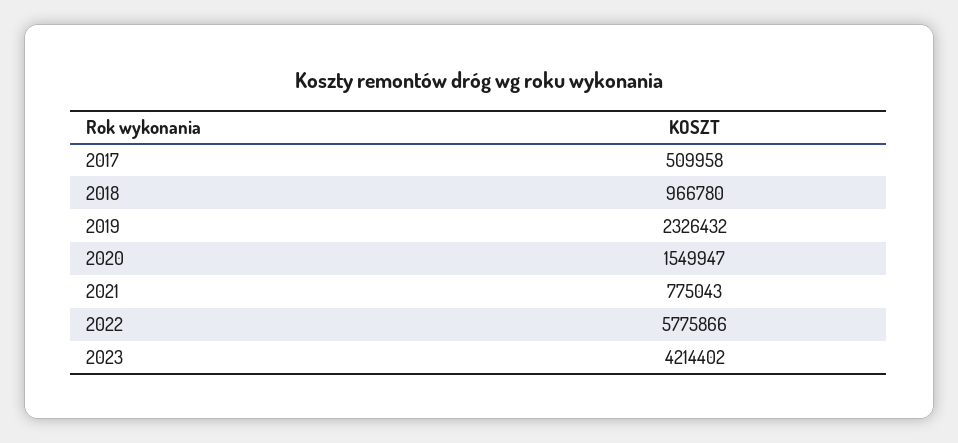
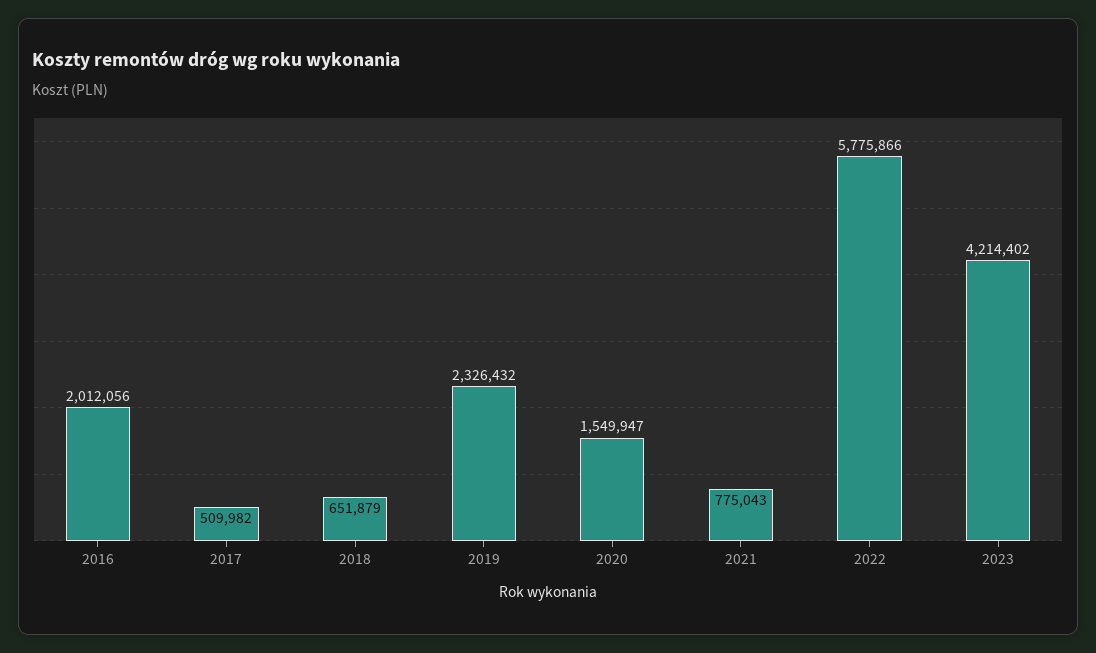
2017: 509958 -> 509982
2018: 966780 -> 651879
2016: none -> 2012056

